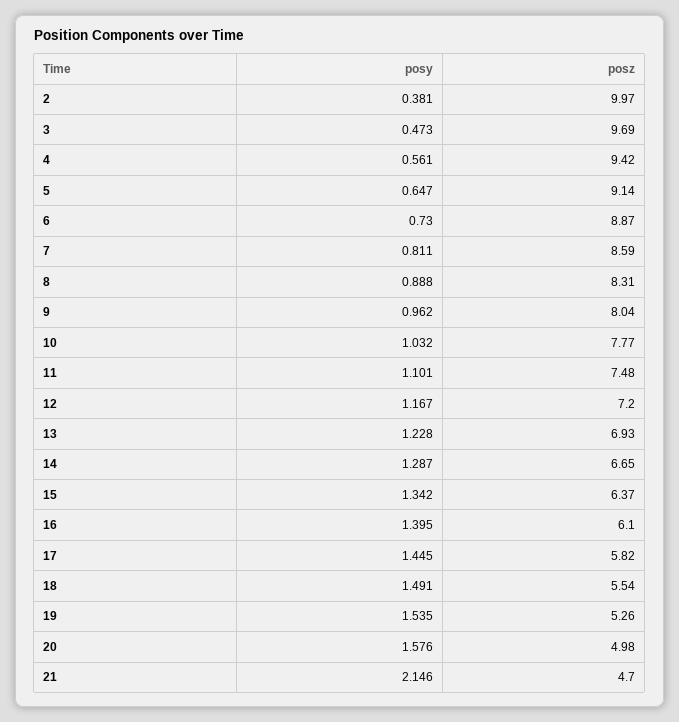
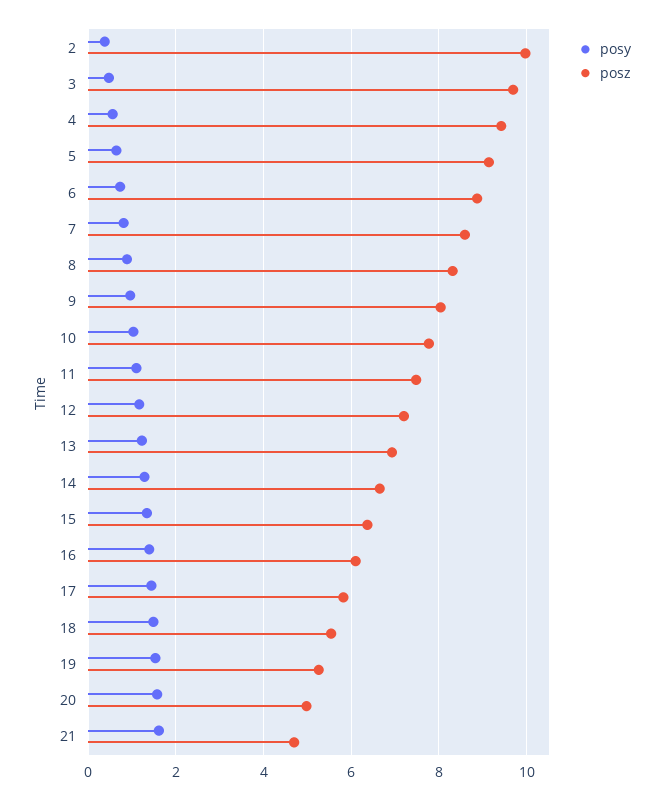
posy, 21: 2.146 -> 1.6

